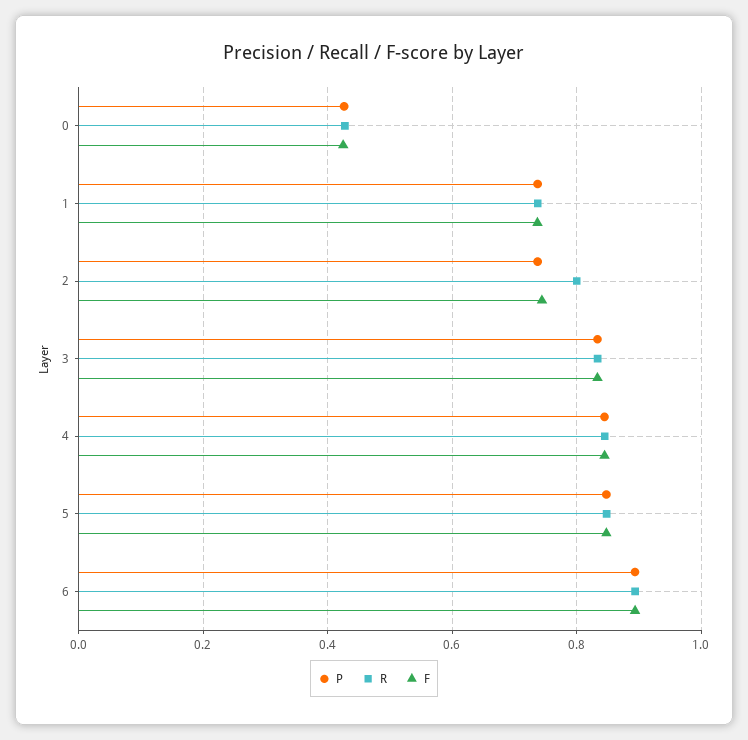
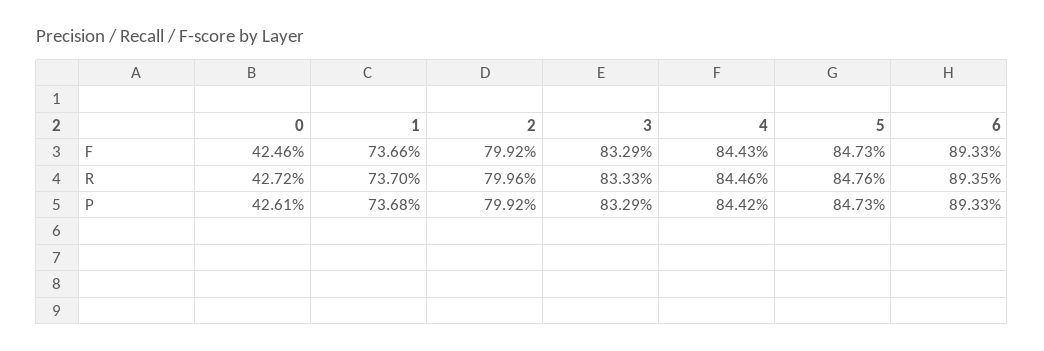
P, 2: 0.74 -> 0.7992
F, 2: 0.74 -> 0.7992

